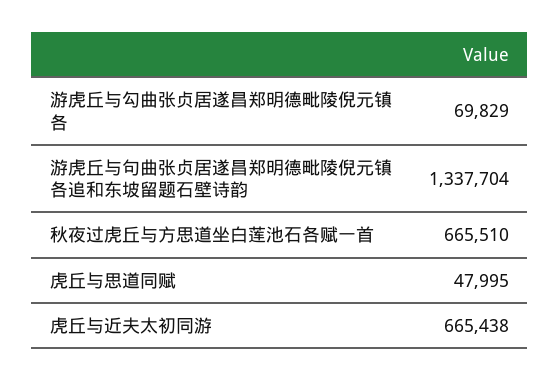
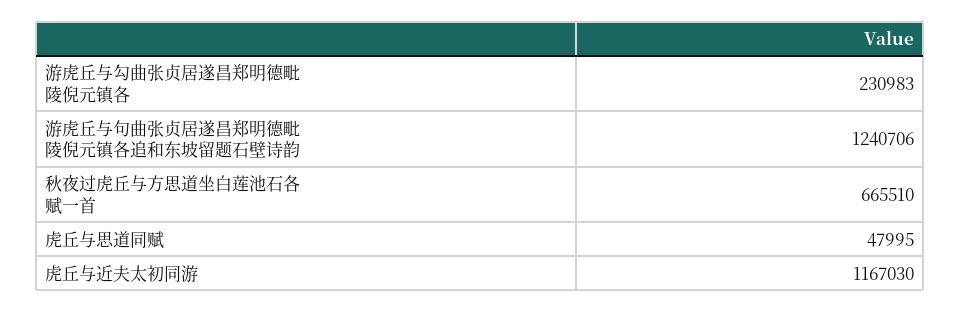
游虎丘与勾曲张贞居遂昌郑明德毗陵倪元镇各: 69829 -> 230983
游虎丘与句曲张贞居遂昌郑明德毗陵倪元镇各追和东坡留题石壁诗韵: 1337704 -> 1240706
虎丘与近夫太初同游: 665438 -> 1167030

